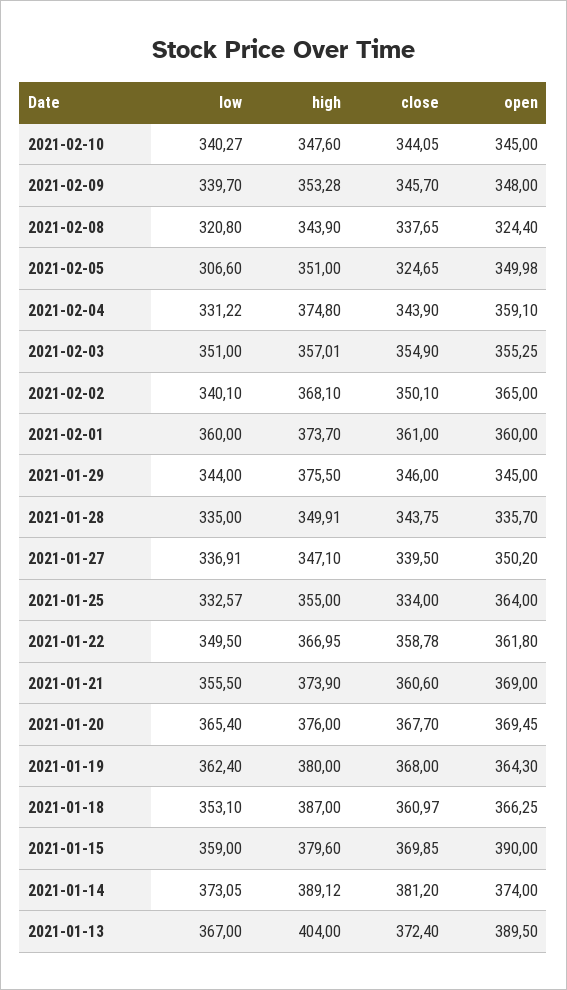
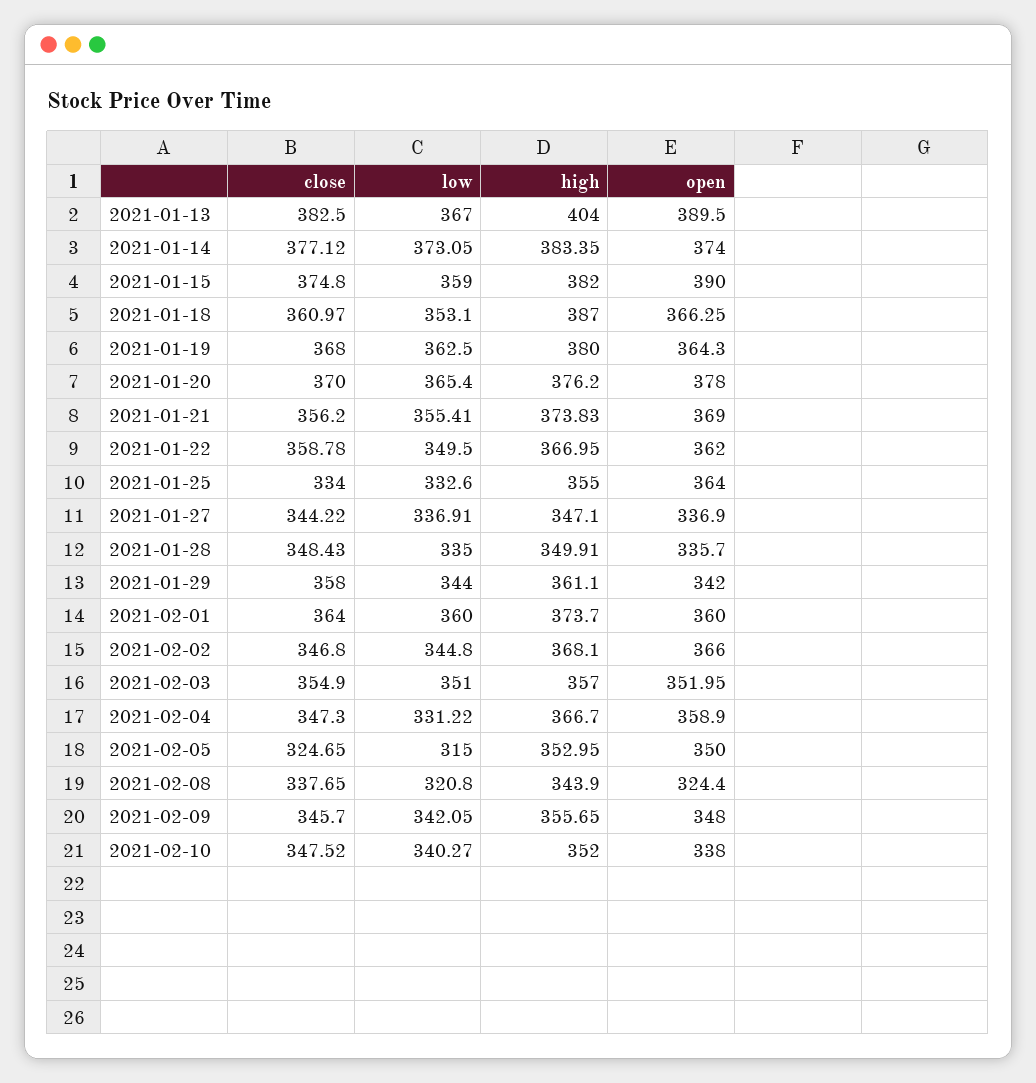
high, 2021-02-10: 347.6 -> 352
close, 2021-02-10: 344.05 -> 347.52
open, 2021-02-10: 345 -> 338
low, 2021-02-09: 339.7 -> 342.05
high, 2021-02-09: 353.28 -> 355.65
low, 2021-02-05: 306.6 -> 315
high, 2021-02-05: 351 -> 352.95
open, 2021-02-05: 349.98 -> 350
high, 2021-02-04: 374.8 -> 366.7
close, 2021-02-04: 343.9 -> 347.3
open, 2021-02-04: 359.1 -> 358.9
high, 2021-02-03: 357.01 -> 357
open, 2021-02-03: 355.25 -> 351.95
low, 2021-02-02: 340.1 -> 344.8
close, 2021-02-02: 350.1 -> 346.8
open, 2021-02-02: 365 -> 366
close, 2021-02-01: 361 -> 364
high, 2021-01-29: 375.5 -> 361.1
close, 2021-01-29: 346 -> 358
open, 2021-01-29: 345 -> 342
close, 2021-01-28: 343.75 -> 348.43
close, 2021-01-27: 339.5 -> 344.22
open, 2021-01-27: 350.2 -> 336.9
low, 2021-01-25: 332.57 -> 332.6
open, 2021-01-22: 361.8 -> 362
low, 2021-01-21: 355.5 -> 355.41
high, 2021-01-21: 373.9 -> 373.83
close, 2021-01-21: 360.6 -> 356.2
high, 2021-01-20: 376 -> 376.2
close, 2021-01-20: 367.7 -> 370
open, 2021-01-20: 369.45 -> 378
low, 2021-01-19: 362.4 -> 362.5
high, 2021-01-15: 379.6 -> 382
close, 2021-01-15: 369.85 -> 374.8
high, 2021-01-14: 389.12 -> 383.35
close, 2021-01-14: 381.2 -> 377.12
close, 2021-01-13: 372.4 -> 382.5

